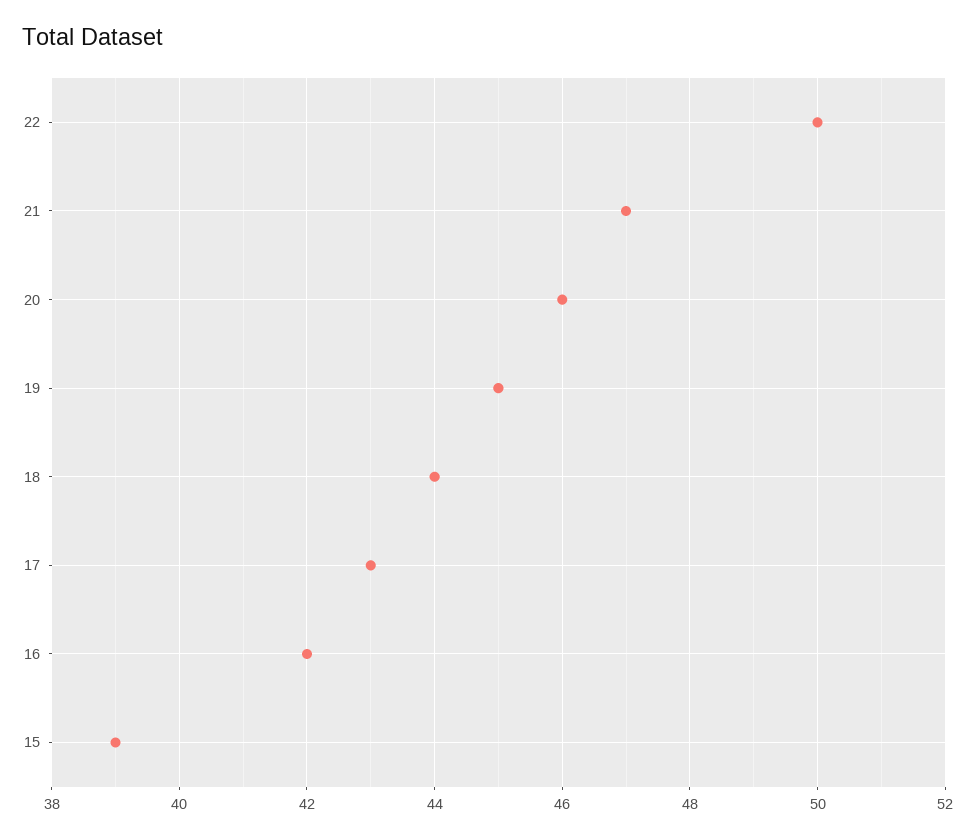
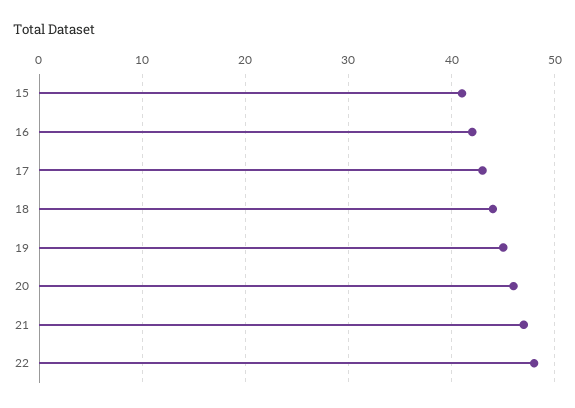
22: 50 -> 48
15: 39 -> 41

